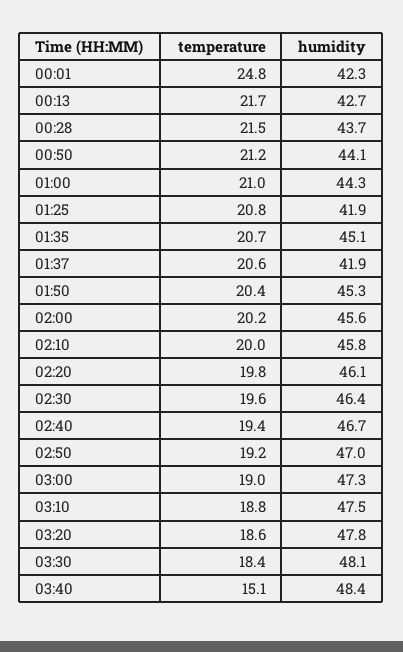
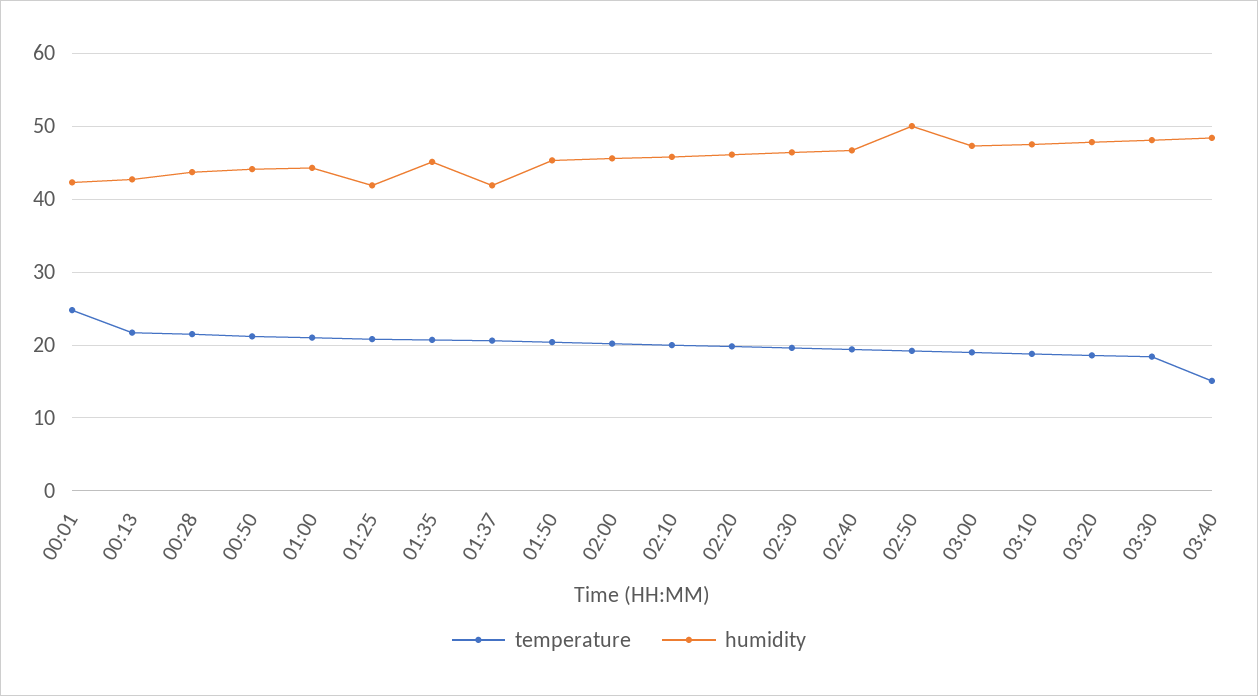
humidity, 02:50: 47 -> 50

